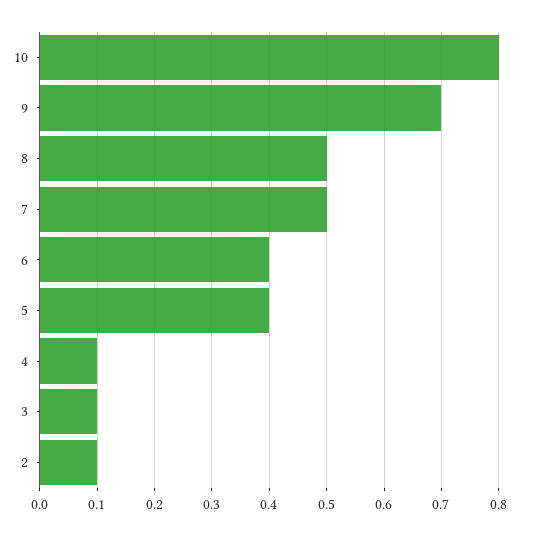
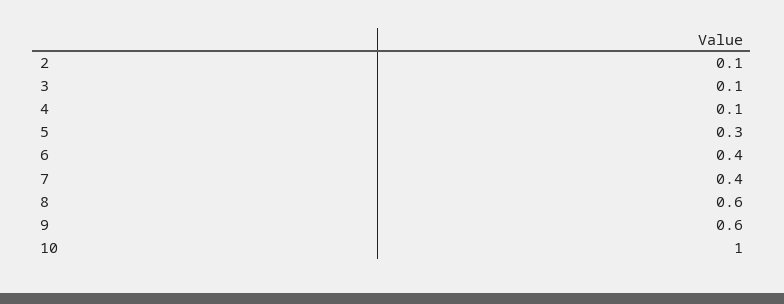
10: 0.8 -> 1
9: 0.7 -> 0.6
8: 0.5 -> 0.6
7: 0.5 -> 0.4
5: 0.4 -> 0.3

